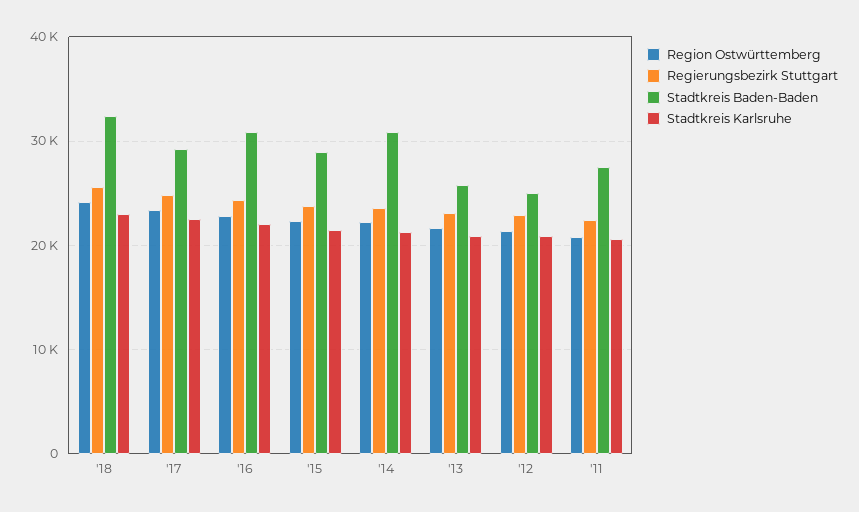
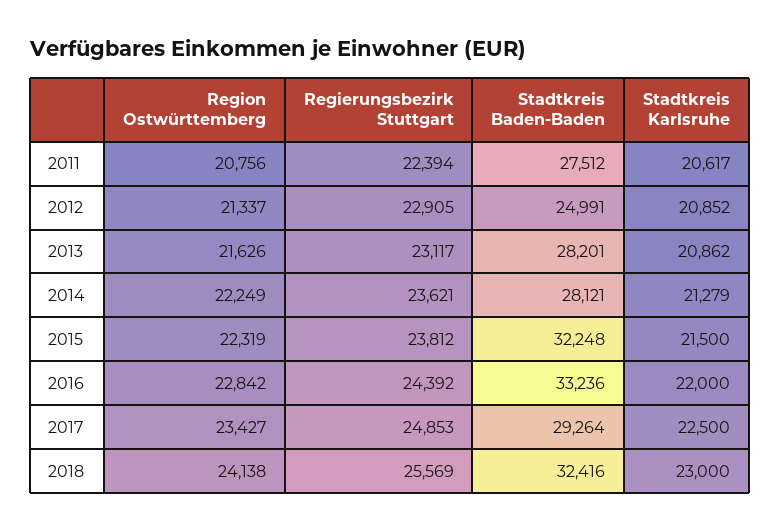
Stadtkreis Baden-Baden, '16: 31000 -> 33236
Stadtkreis Baden-Baden, '15: 29000 -> 32248
Stadtkreis Baden-Baden, '14: 31000 -> 28121
Stadtkreis Baden-Baden, '13: 26000 -> 28201

